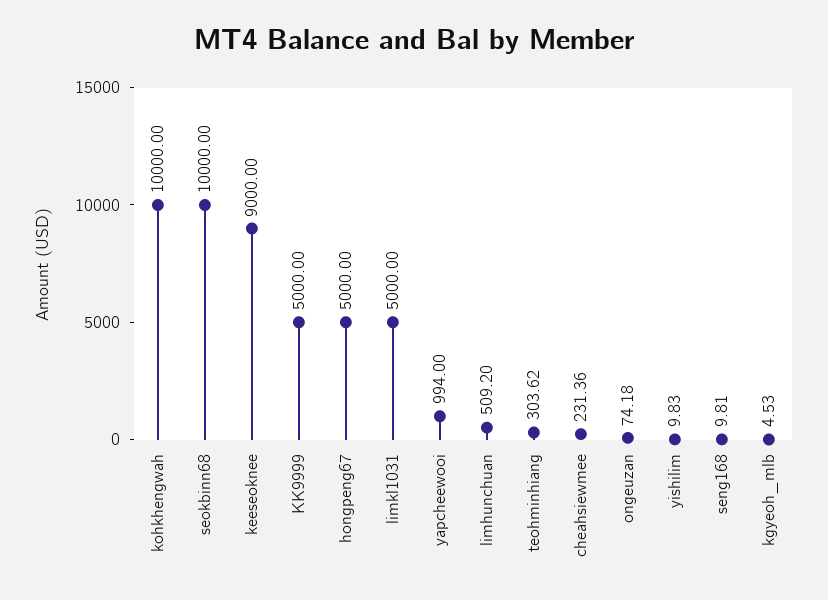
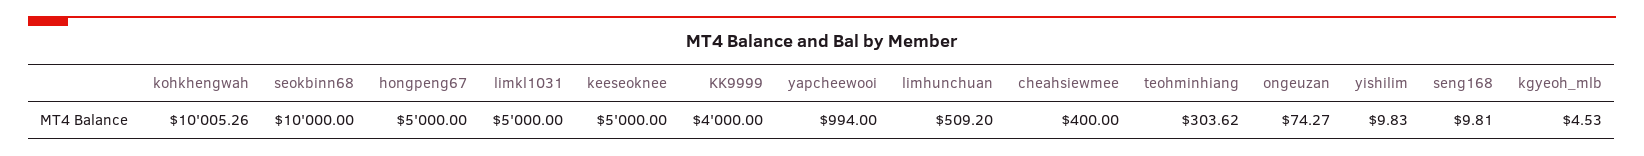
kohkhengwah: 10000 -> 10005.26
keeseoknee: 9000 -> 5000
KK9999: 5000 -> 4000
cheahsiewmee: 231.36 -> 400
ongeuzan: 74.18 -> 74.27

